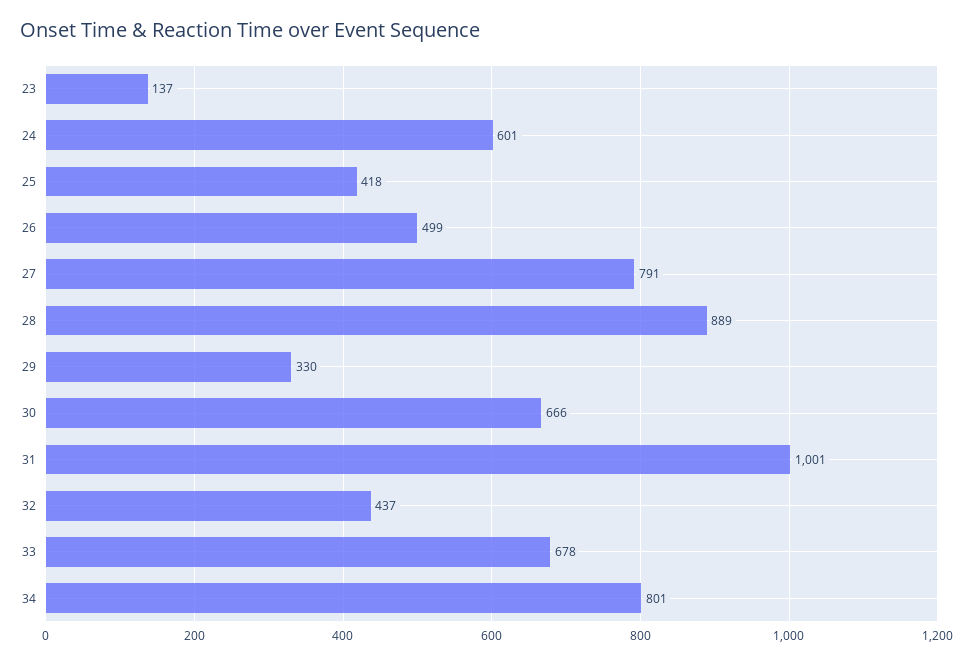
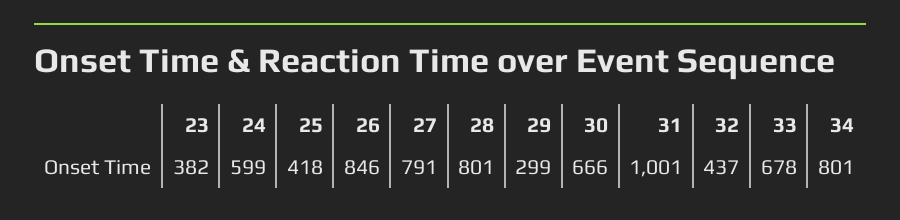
23: 137 -> 382
24: 601 -> 599
26: 499 -> 846
28: 889 -> 801
29: 330 -> 299

